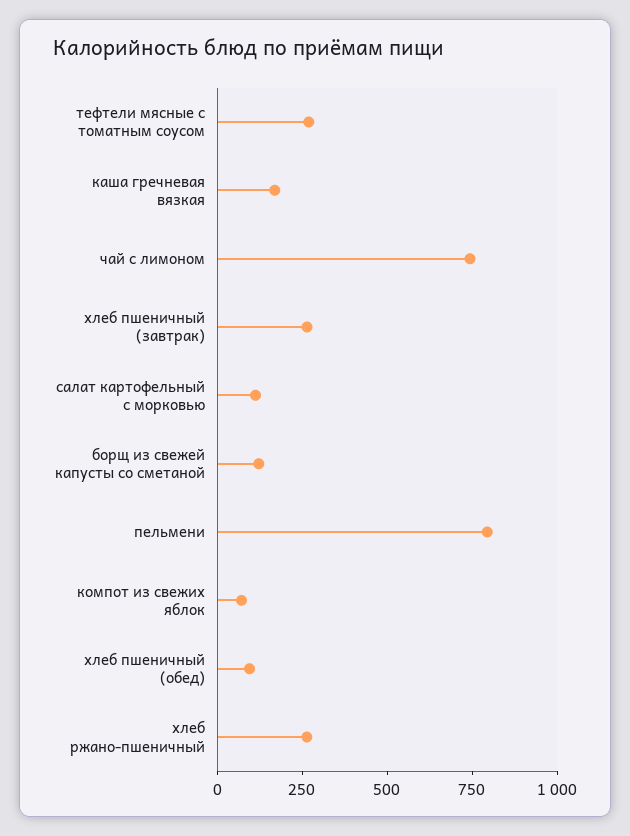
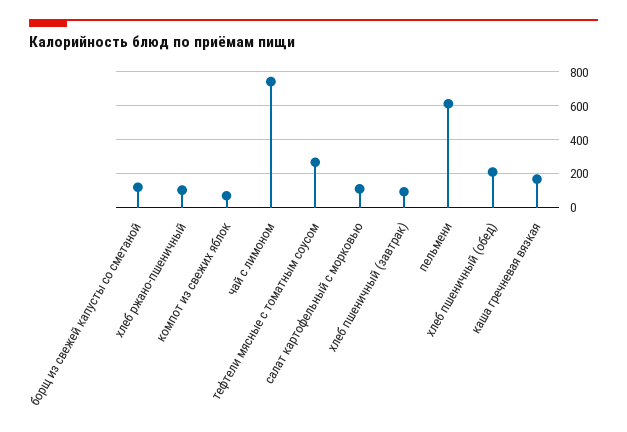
хлеб пшеничный (завтрак): 250 -> 100
пельмени: 800 -> 600
хлеб пшеничный (обед): 100 -> 200
хлеб ржано-пшеничный: 250 -> 100

